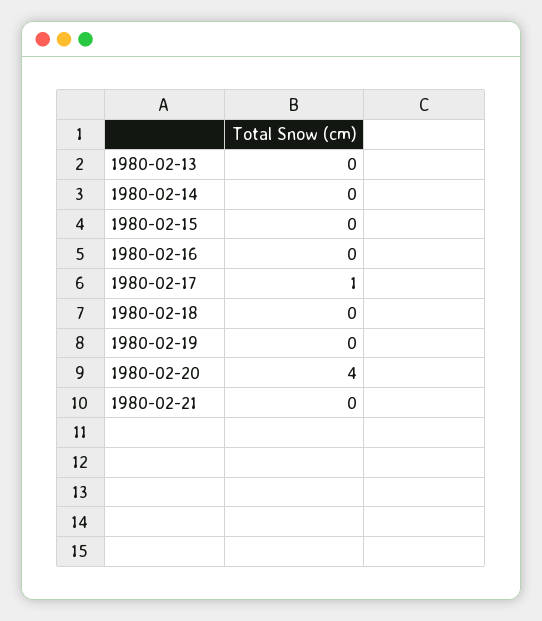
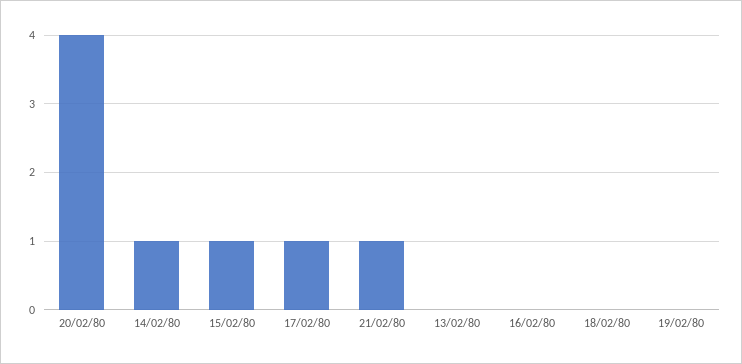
1980-02-14: 0 -> 1
1980-02-15: 0 -> 1
1980-02-21: 0 -> 1

